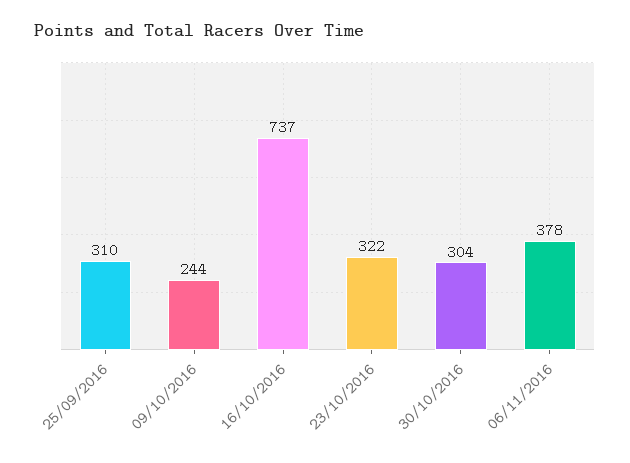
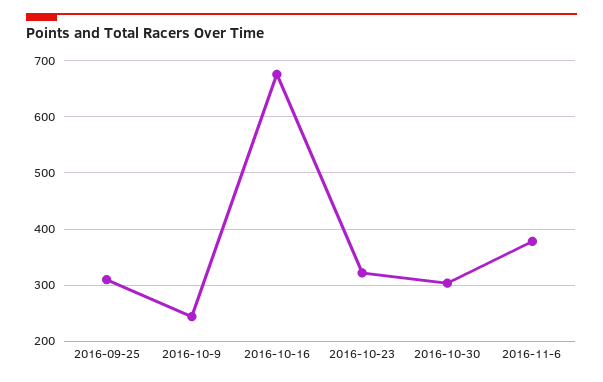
16/10/2016: 737 -> 680

